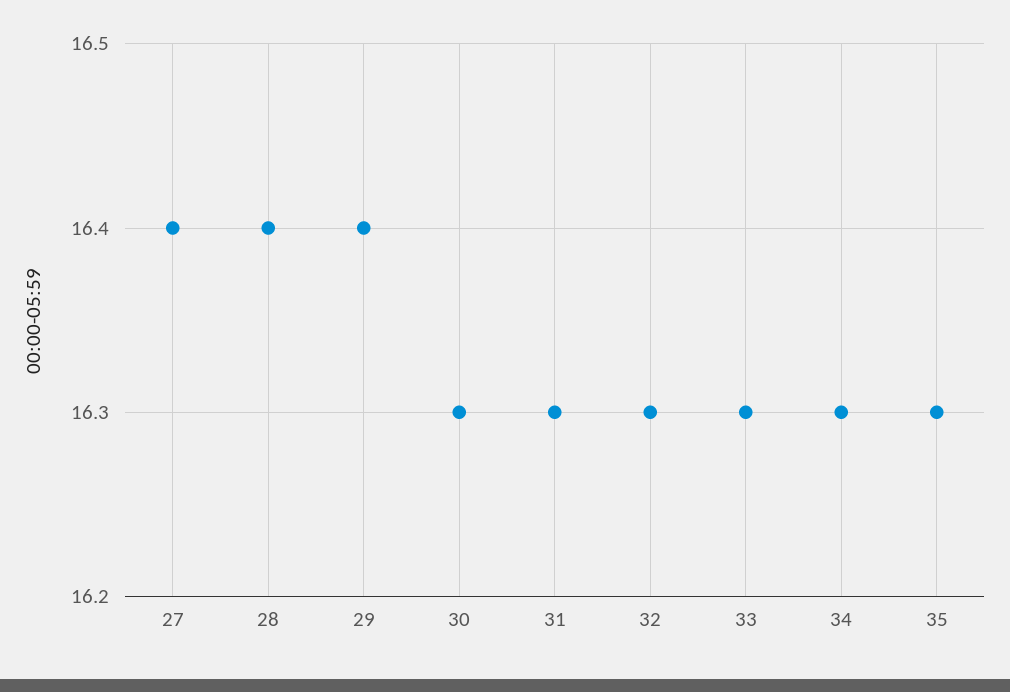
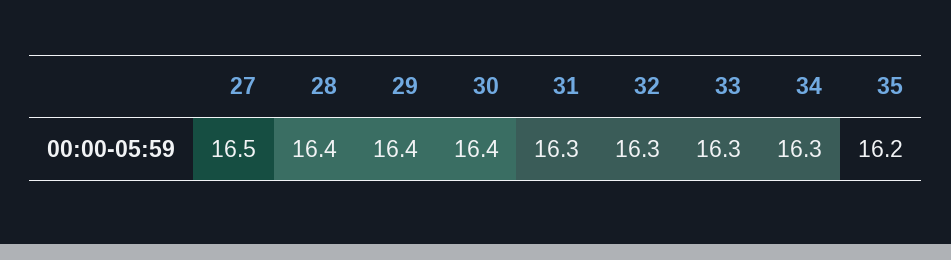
27: 16.4 -> 16.5
30: 16.3 -> 16.4
35: 16.3 -> 16.2

